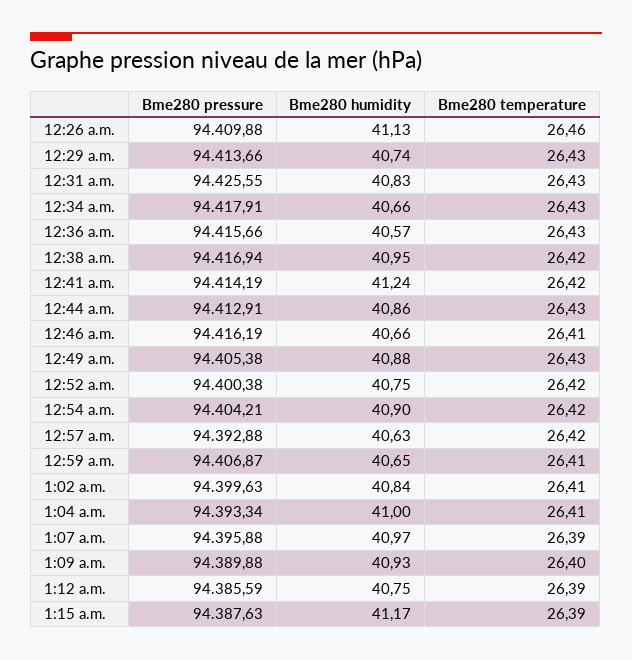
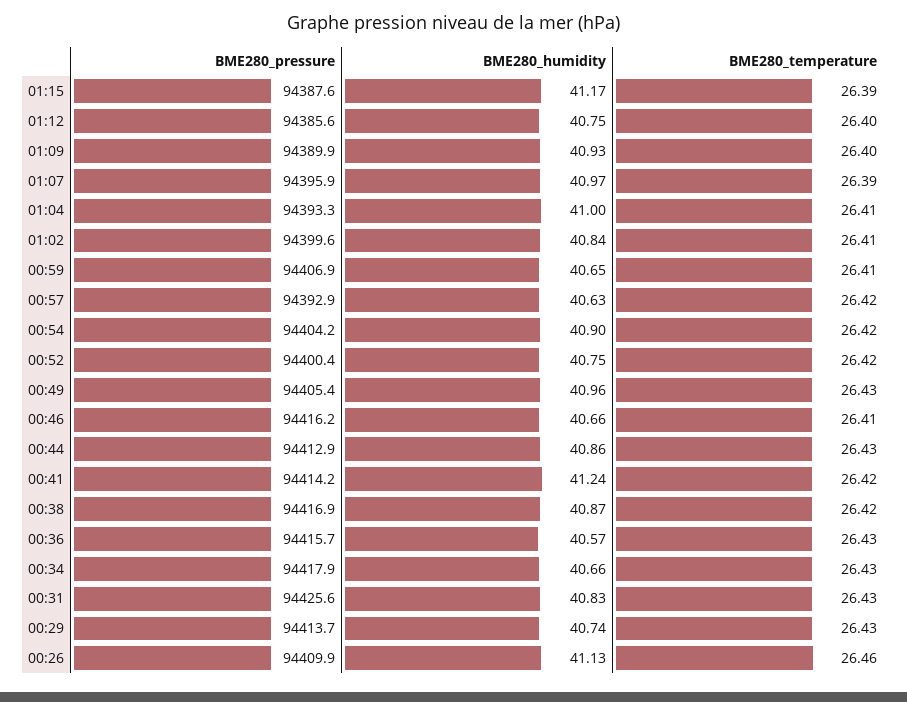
Bme280 humidity, 12:38 a.m.: 40.95 -> 40.87
Bme280 humidity, 12:49 a.m.: 40.88 -> 40.96
Bme280 temperature, 1:12 a.m.: 26.39 -> 26.4

